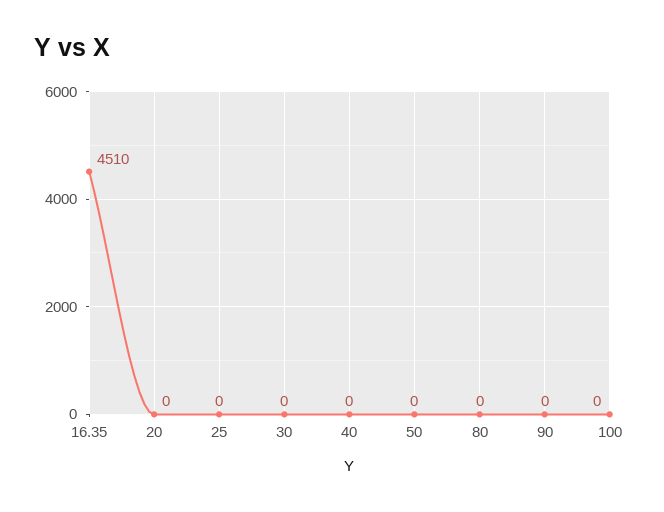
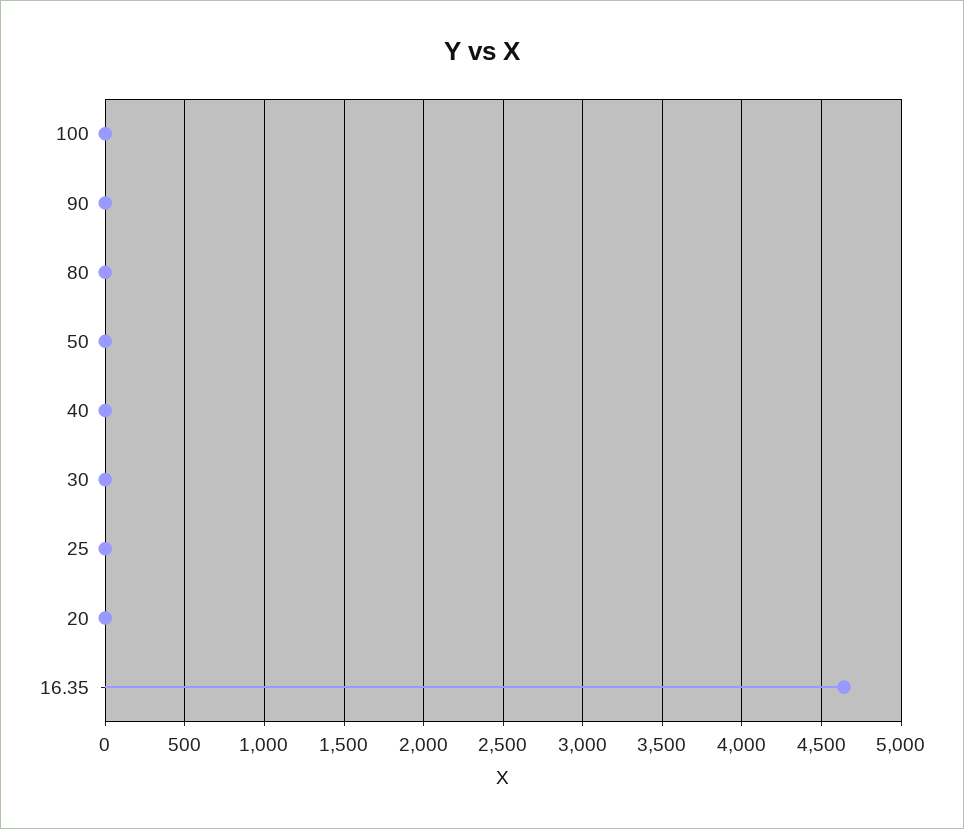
16.35: 4510 -> 4650

